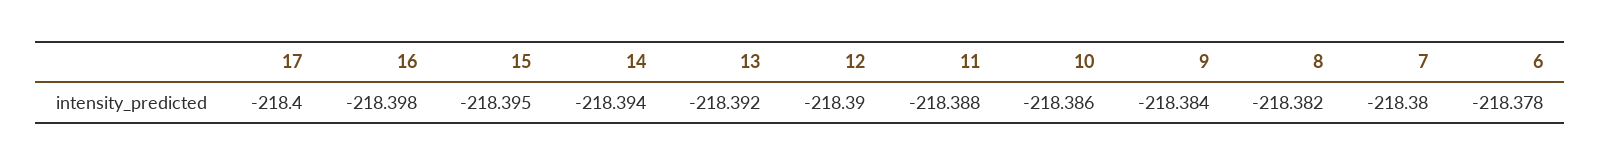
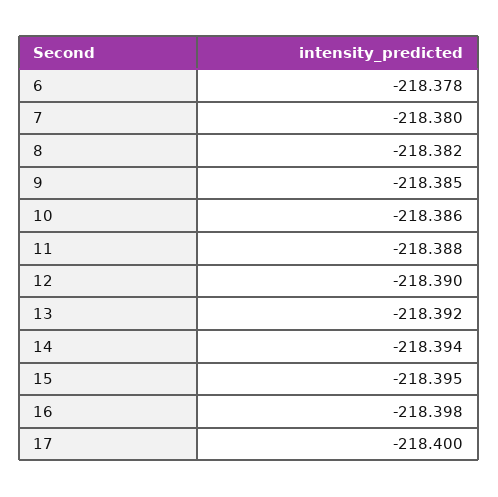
9: -218.384 -> -218.385

